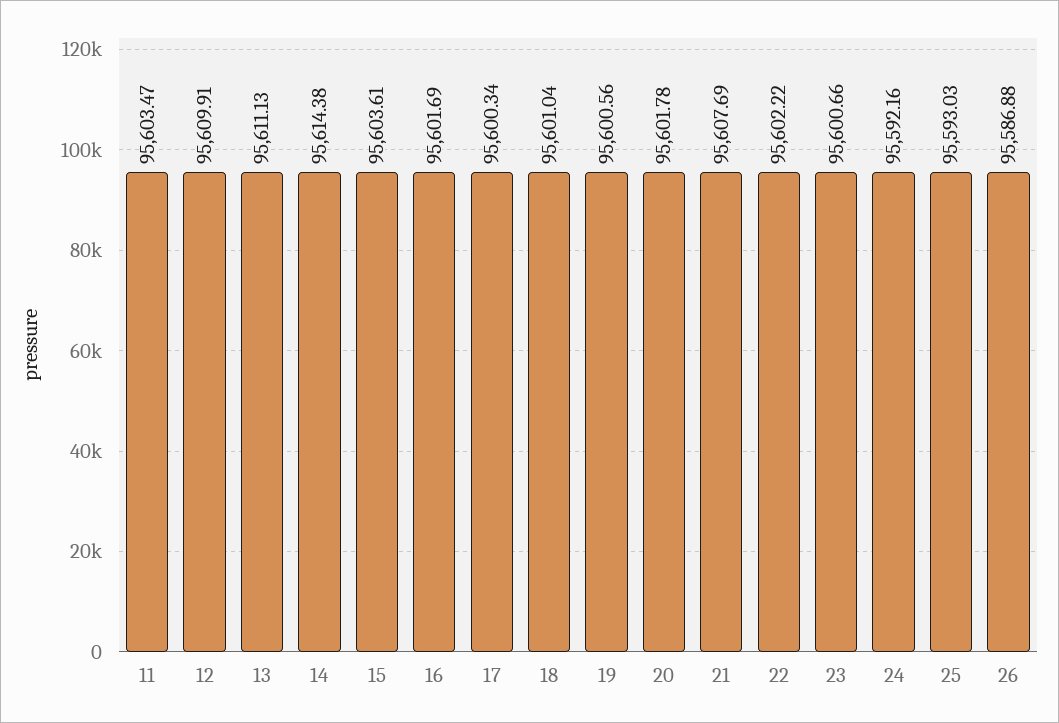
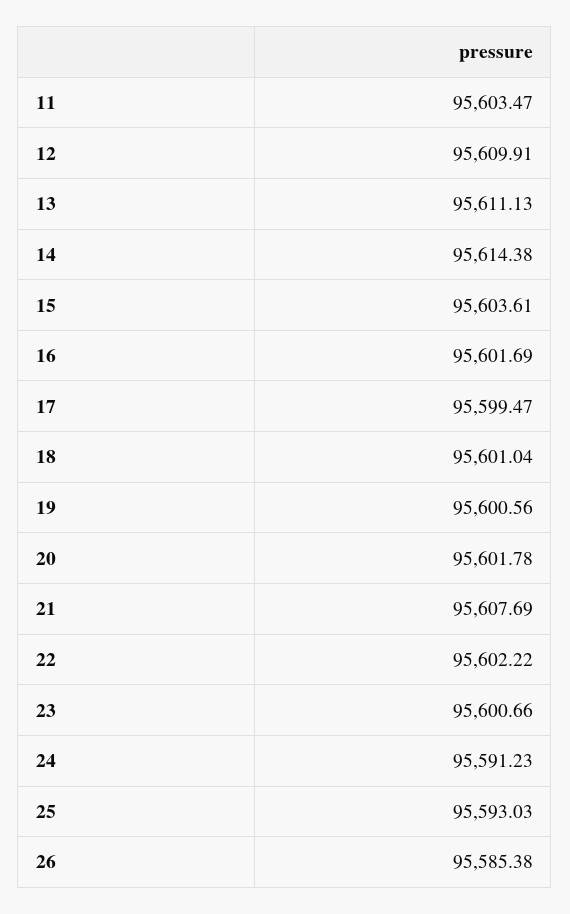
17: 95600.34 -> 95599.47
24: 95592.16 -> 95591.23
26: 95586.88 -> 95585.38

